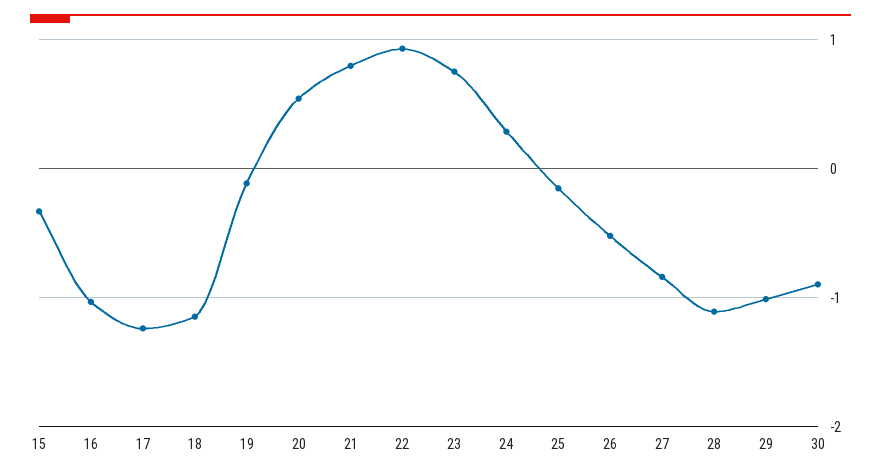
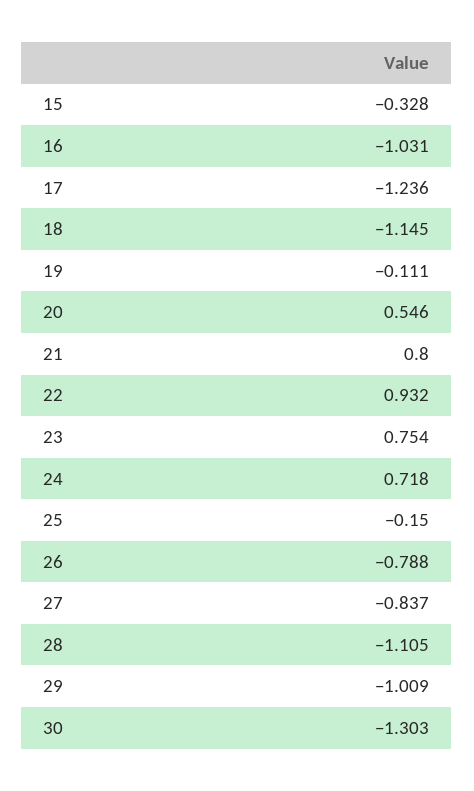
24: 0.3 -> 0.718
26: -0.5 -> -0.788
30: -0.9 -> -1.303

